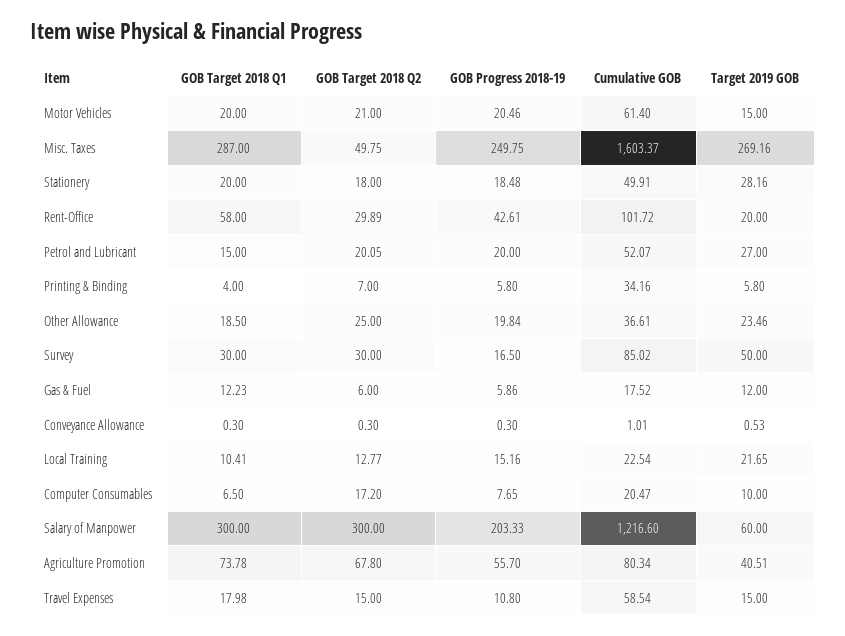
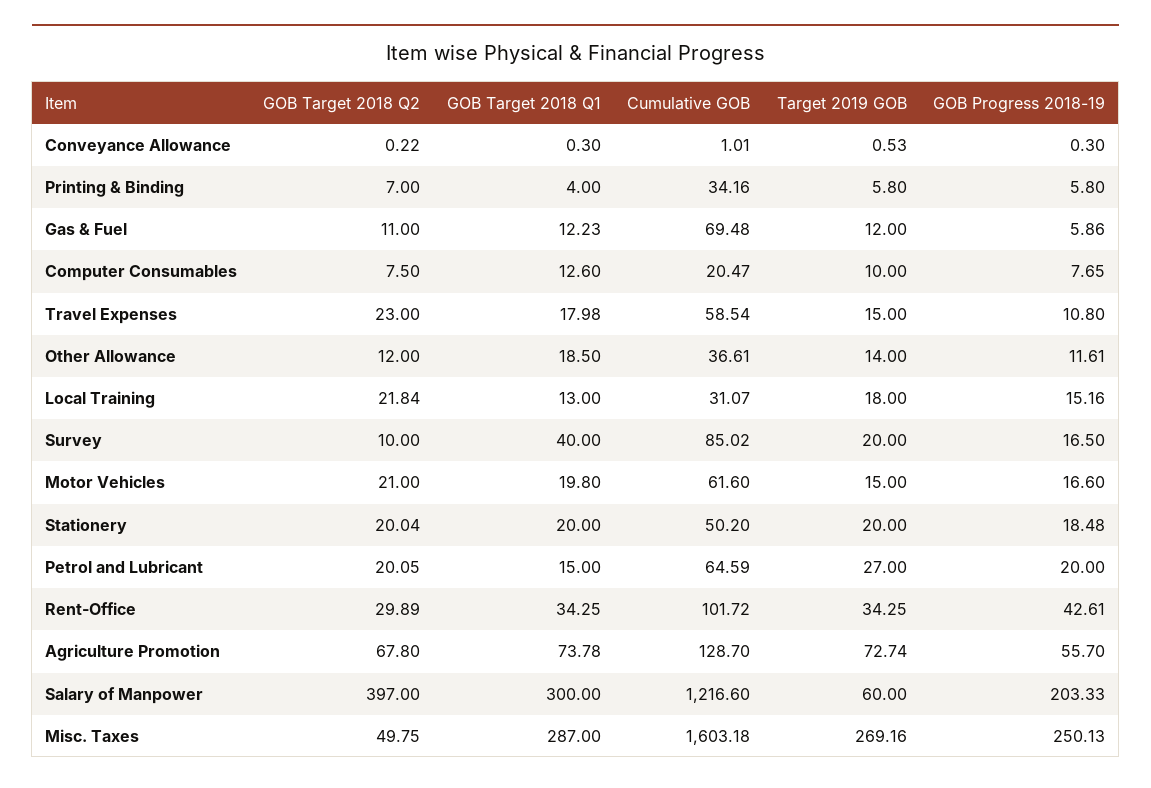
GOB Target 2018 Q1, Motor Vehicles: 20 -> 19.8
GOB Progress 2018-19, Motor Vehicles: 20.46 -> 16.6
Cumulative GOB, Motor Vehicles: 61.4 -> 61.6
GOB Progress 2018-19, Misc. Taxes: 249.75 -> 250.13
Cumulative GOB, Misc. Taxes: 1603.37 -> 1603.18
GOB Target 2018 Q2, Stationery: 18 -> 20.04
Cumulative GOB, Stationery: 49.91 -> 50.2
Target 2019 GOB, Stationery: 28.16 -> 20
GOB Target 2018 Q1, Rent-Office: 58 -> 34.25
Target 2019 GOB, Rent-Office: 20 -> 34.25
Cumulative GOB, Petrol and Lubricant: 52.07 -> 64.59
GOB Target 2018 Q2, Other Allowance: 25 -> 12
GOB Progress 2018-19, Other Allowance: 19.84 -> 11.61
Target 2019 GOB, Other Allowance: 23.46 -> 14
GOB Target 2018 Q1, Survey: 30 -> 40
GOB Target 2018 Q2, Survey: 30 -> 10
Target 2019 GOB, Survey: 50 -> 20
GOB Target 2018 Q2, Gas & Fuel: 6 -> 11
Cumulative GOB, Gas & Fuel: 17.52 -> 69.48
GOB Target 2018 Q2, Conveyance Allowance: 0.3 -> 0.22
GOB Target 2018 Q1, Local Training: 10.41 -> 13
GOB Target 2018 Q2, Local Training: 12.77 -> 21.84
Cumulative GOB, Local Training: 22.54 -> 31.07
Target 2019 GOB, Local Training: 21.65 -> 18
GOB Target 2018 Q1, Computer Consumables: 6.5 -> 12.6
GOB Target 2018 Q2, Computer Consumables: 17.2 -> 7.5
GOB Target 2018 Q2, Salary of Manpower: 300 -> 397
Cumulative GOB, Agriculture Promotion: 80.34 -> 128.7
Target 2019 GOB, Agriculture Promotion: 40.51 -> 72.74
GOB Target 2018 Q2, Travel Expenses: 15 -> 23

